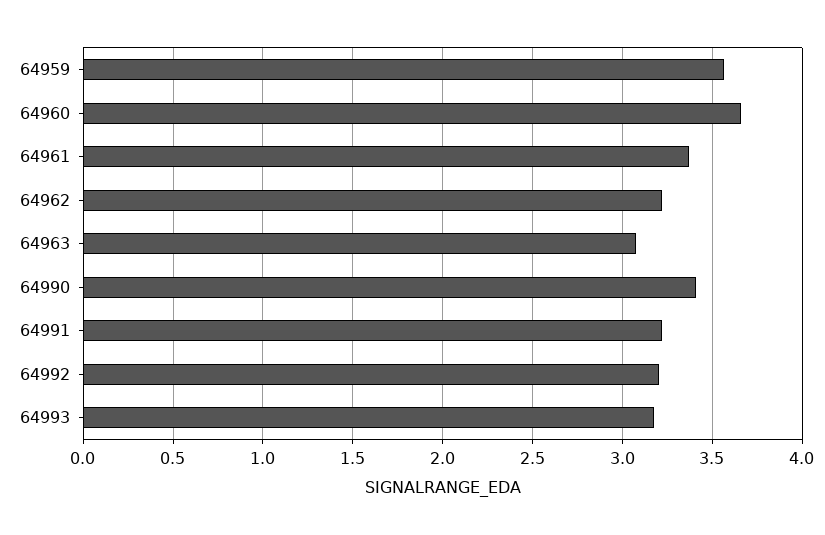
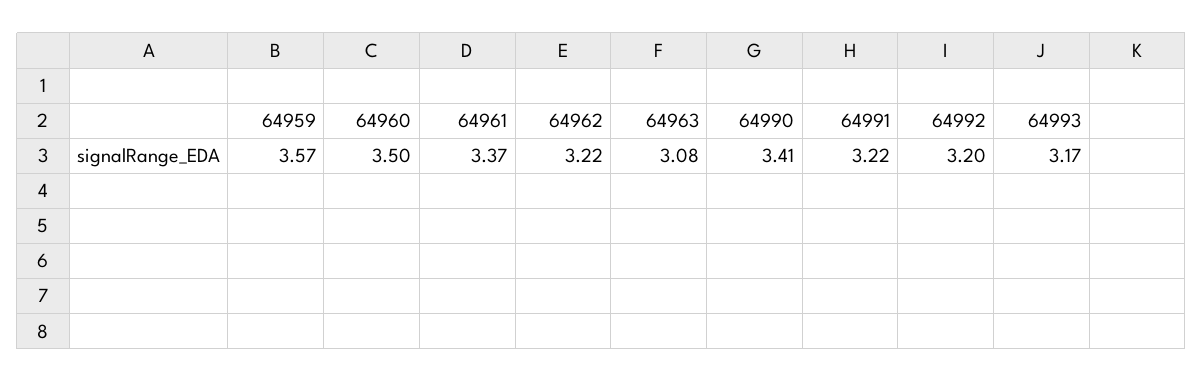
64960: 3.65 -> 3.5

